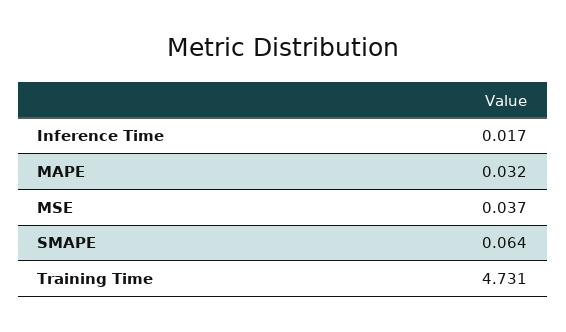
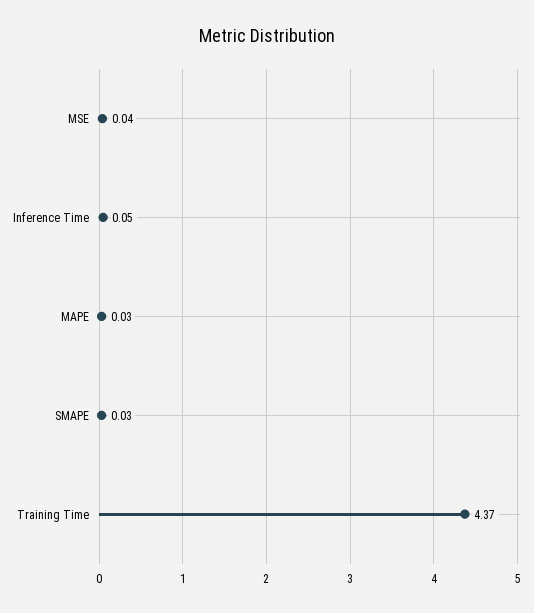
Inference Time: 0.017 -> 0.05
SMAPE: 0.064 -> 0.03
Training Time: 4.731 -> 4.37

